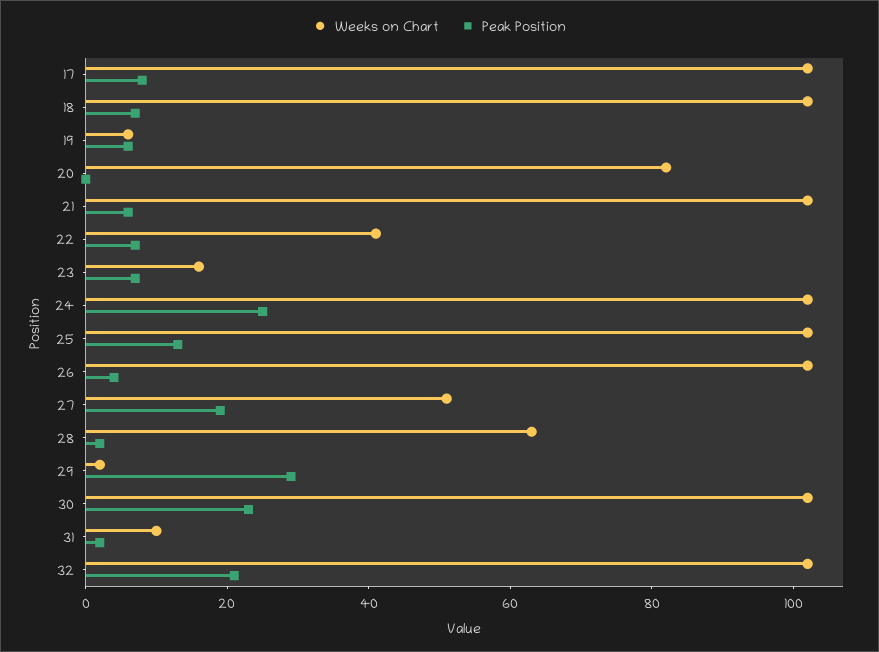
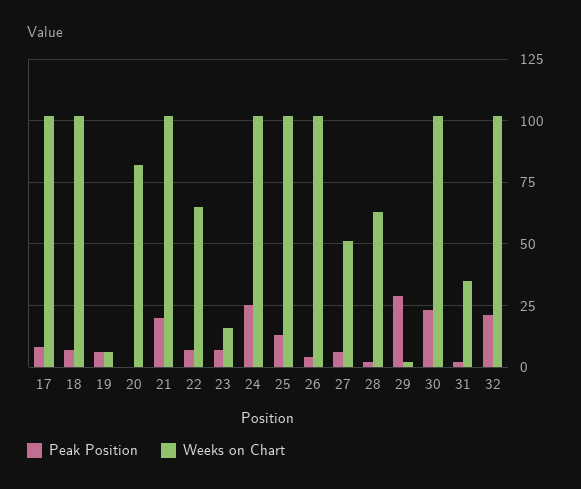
Peak Position, 21: 5 -> 20
Weeks on Chart, 22: 40 -> 65
Peak Position, 27: 20 -> 5
Weeks on Chart, 31: 10 -> 35

